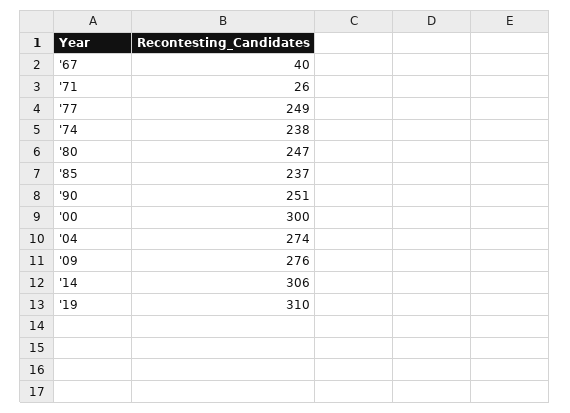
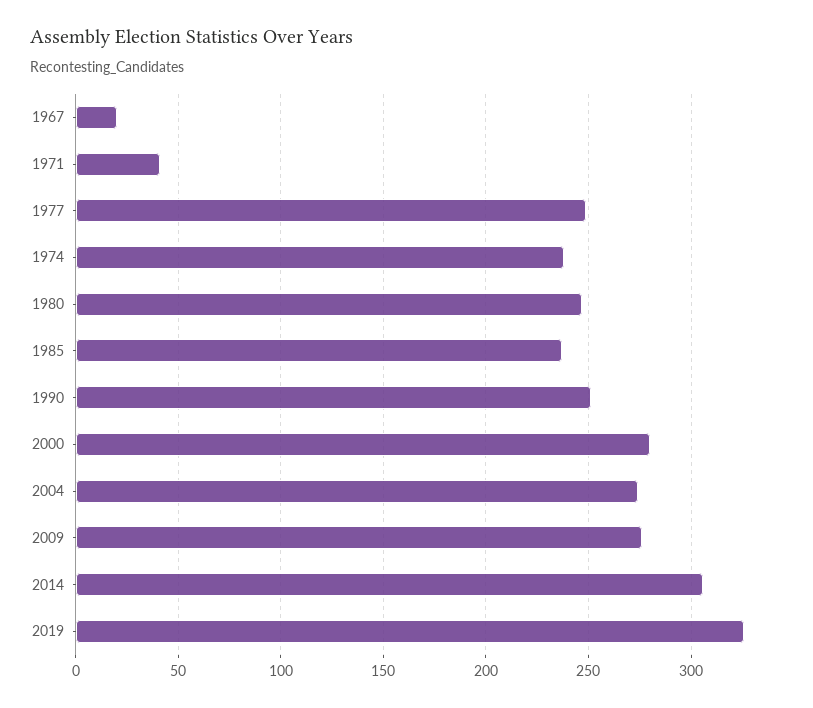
'67: 40 -> 20
'71: 26 -> 40
'00: 300 -> 280
'19: 310 -> 325

